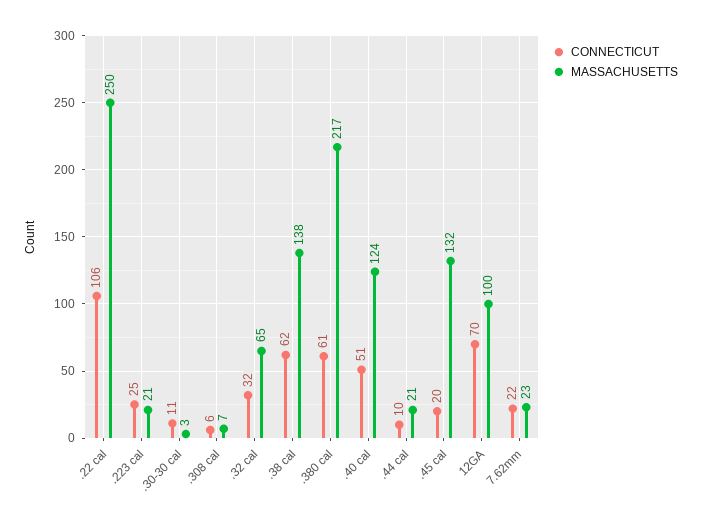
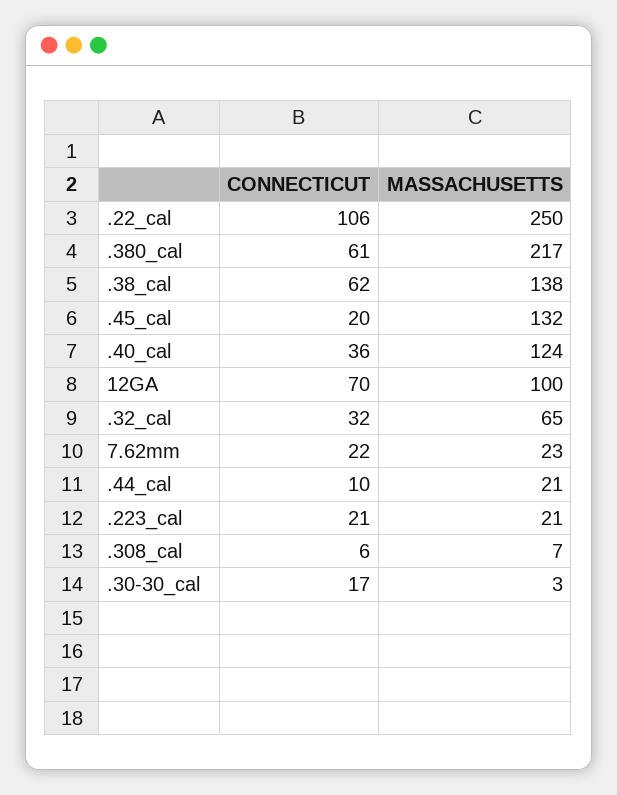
CONNECTICUT, .223 cal: 25 -> 21
CONNECTICUT, .30-30 cal: 11 -> 17
CONNECTICUT, .40 cal: 51 -> 36

